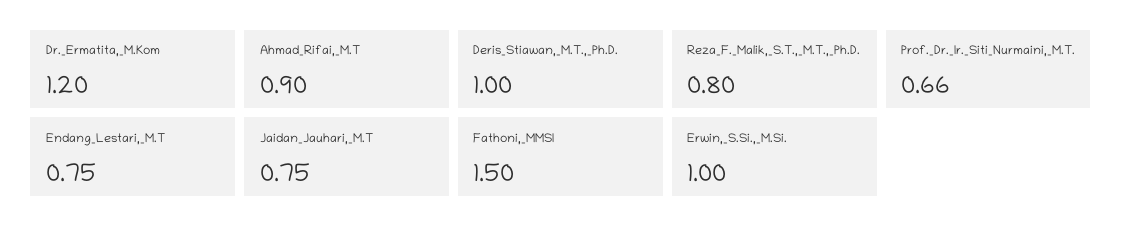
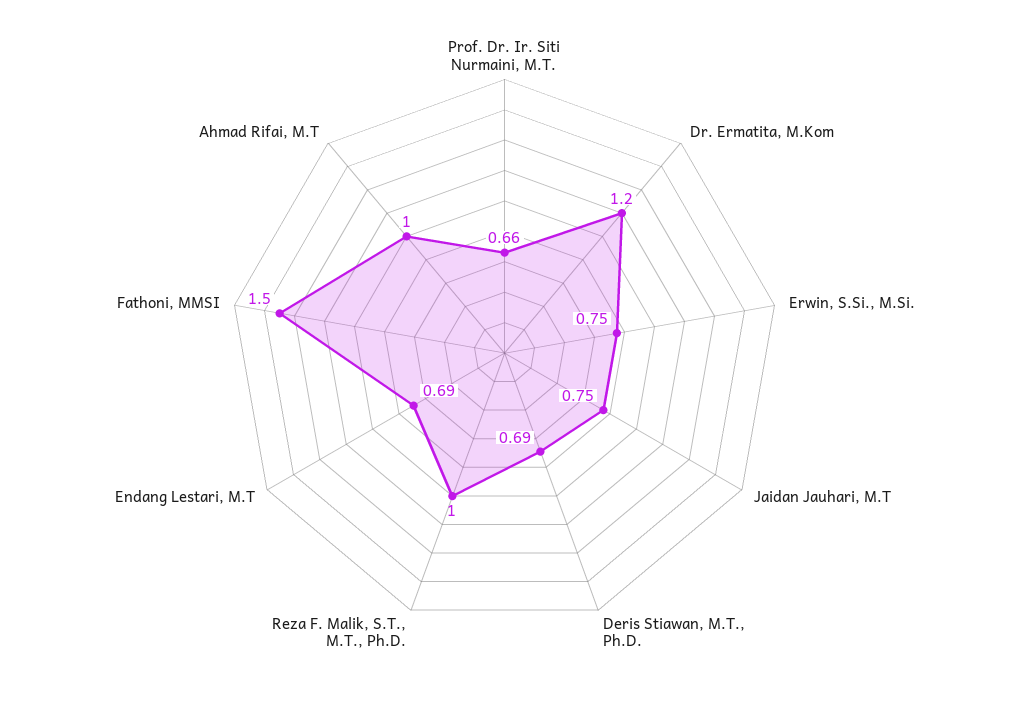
Ahmad_Rifai,_M.T: 0.9 -> 1
Deris_Stiawan,_M.T.,_Ph.D.: 1 -> 0.69
Reza_F._Malik,_S.T.,_M.T.,_Ph.D.: 0.8 -> 1
Endang_Lestari,_M.T: 0.75 -> 0.69
Erwin,_S.Si.,_M.Si.: 1 -> 0.75

